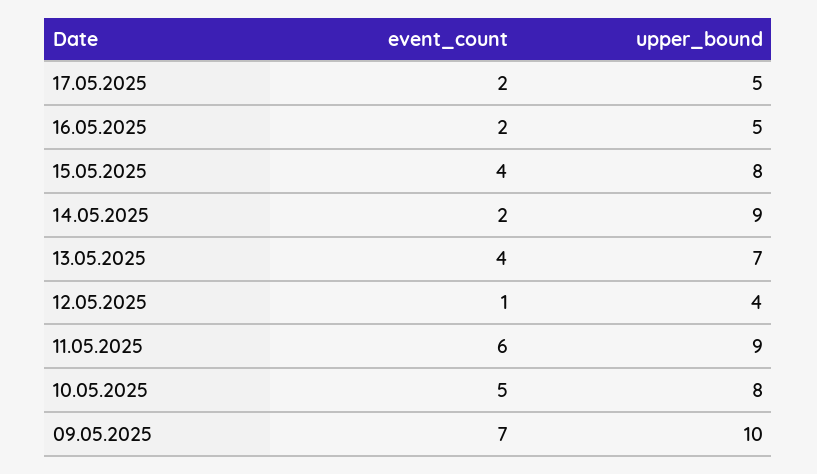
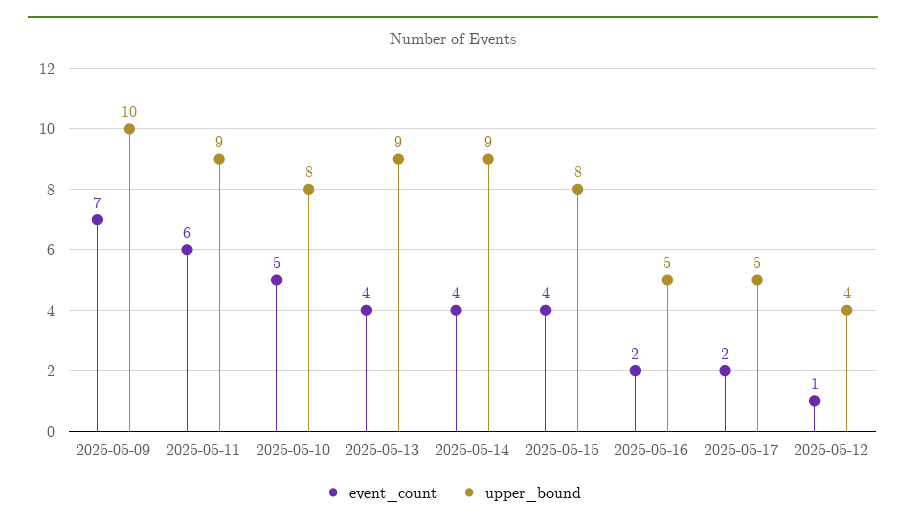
event_count, 14.05.2025: 2 -> 4
upper_bound, 13.05.2025: 7 -> 9

